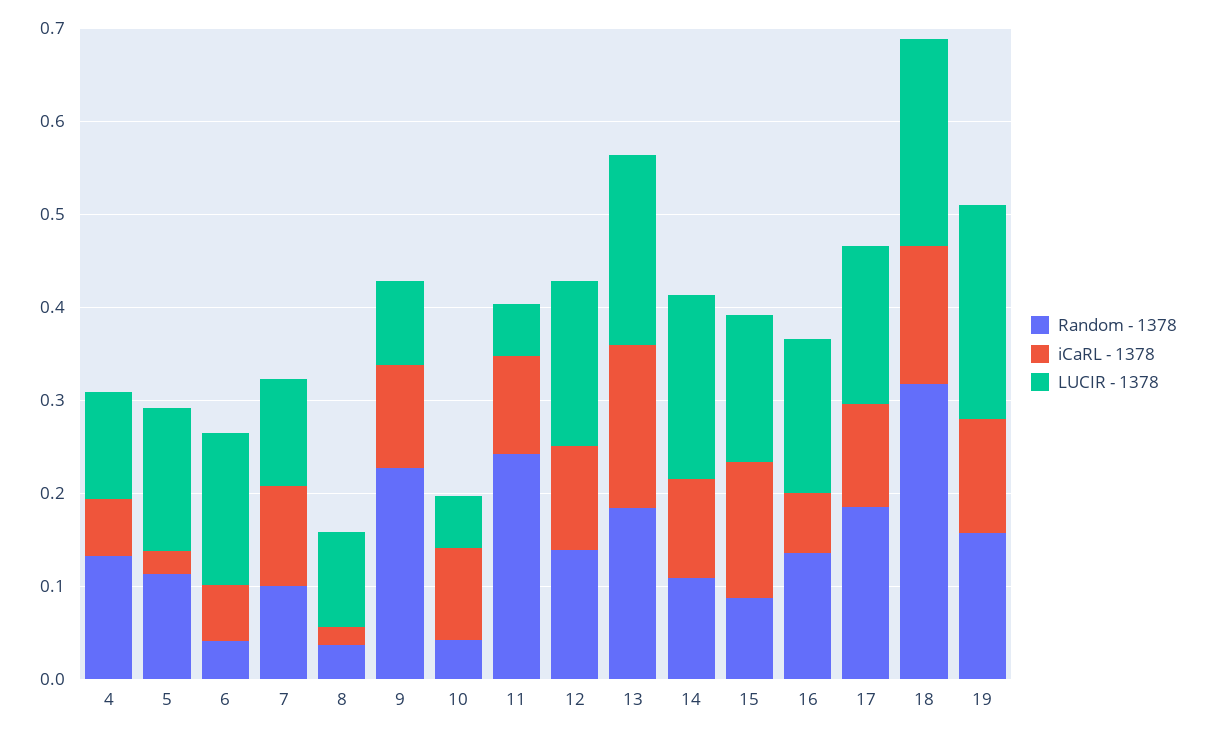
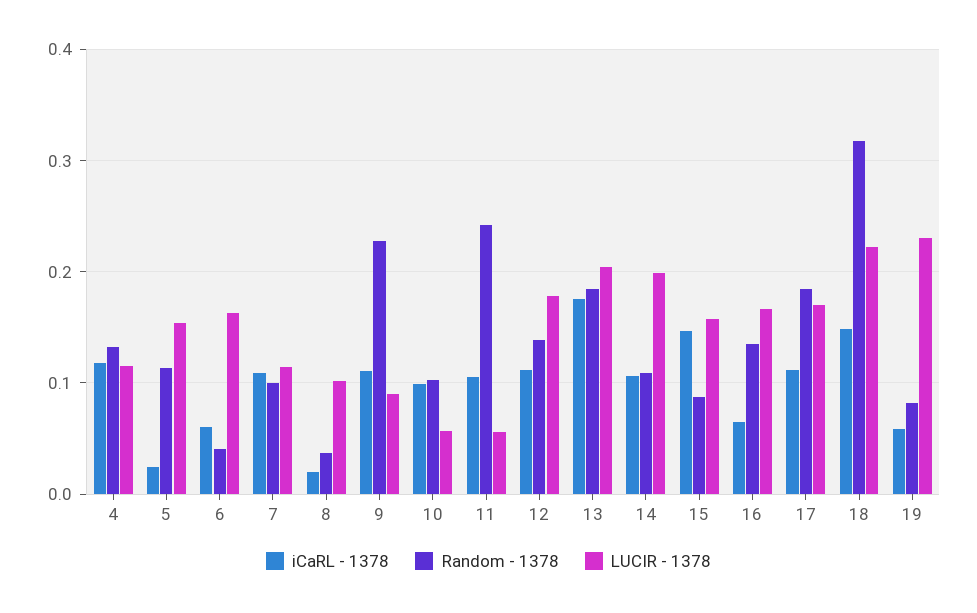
iCaRL - 1378, 4: 0.06 -> 0.12
Random - 1378, 10: 0.04 -> 0.1
Random - 1378, 19: 0.16 -> 0.08
iCaRL - 1378, 19: 0.12 -> 0.06

